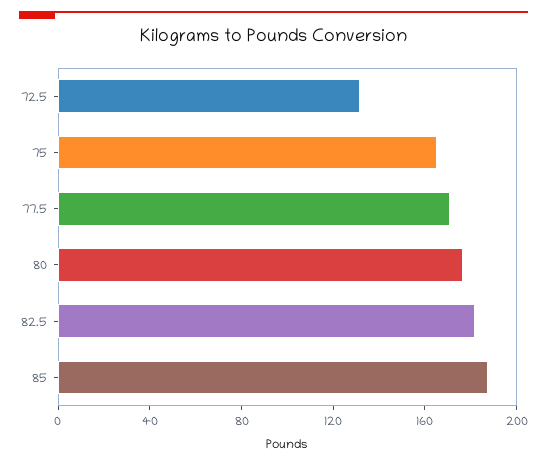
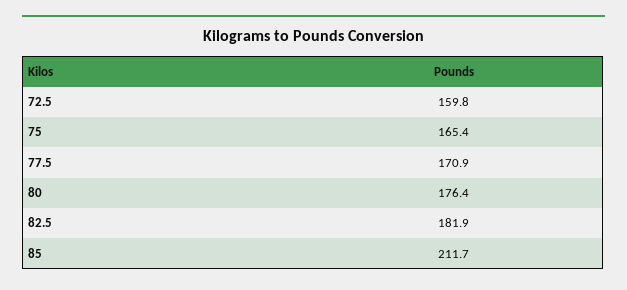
72.5: 130 -> 159.8
85: 190 -> 211.7

